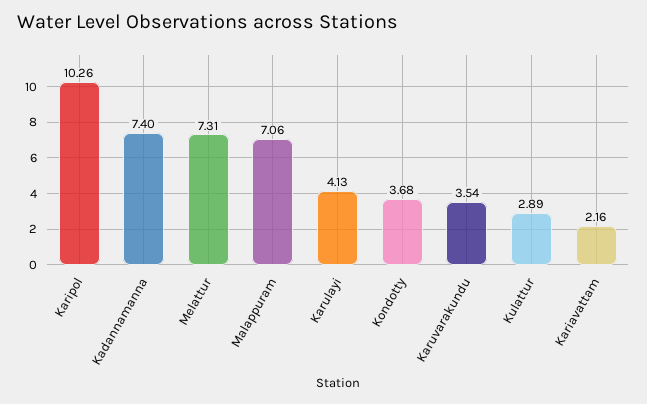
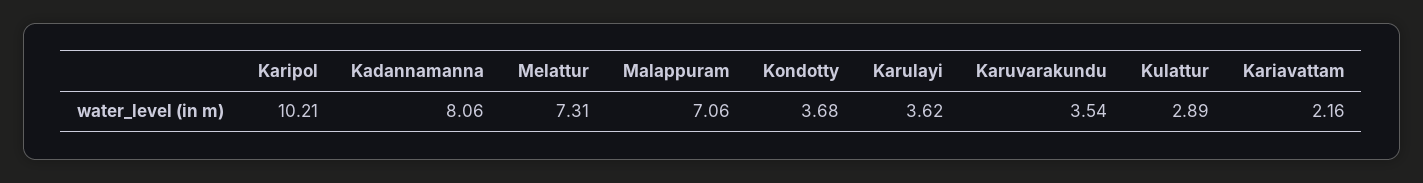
Karipol: 10.26 -> 10.21
Kadannamanna: 7.4 -> 8.06
Karulayi: 4.13 -> 3.62

